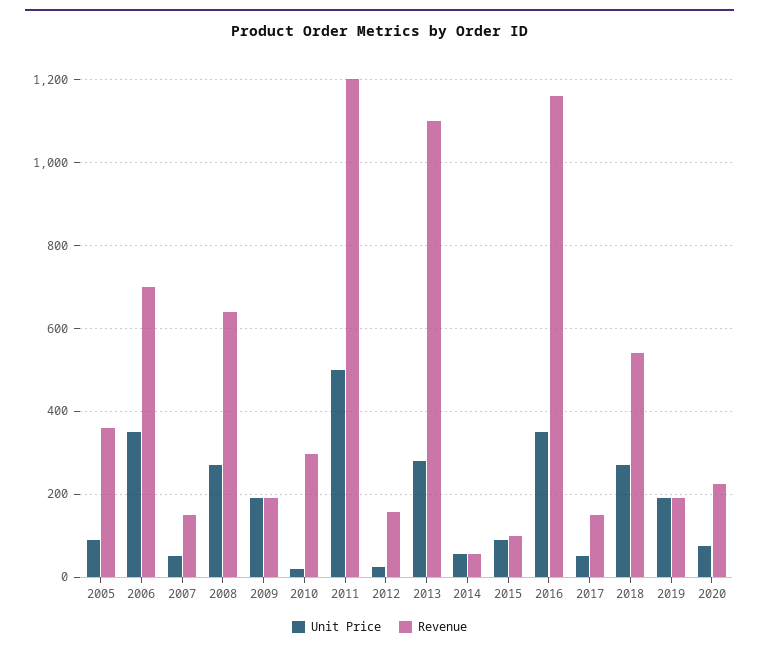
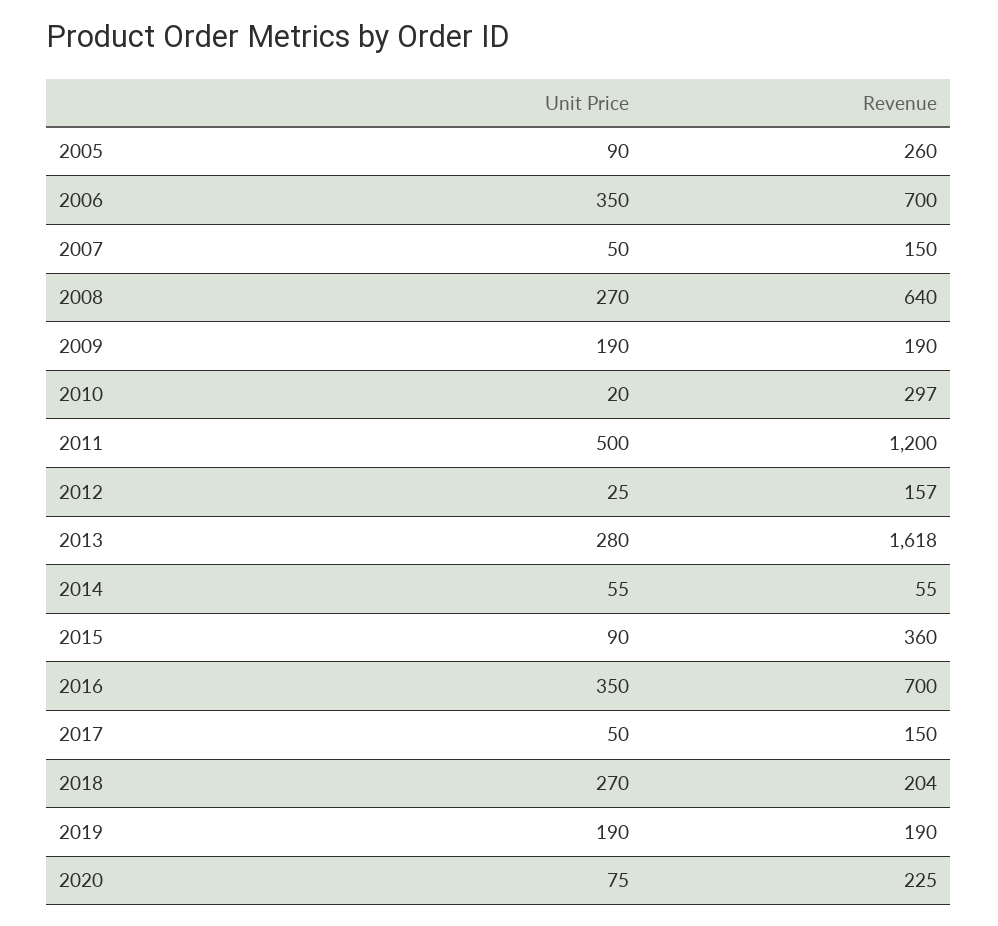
Revenue, 2005: 360 -> 260
Revenue, 2013: 1100 -> 1618
Revenue, 2015: 100 -> 360
Revenue, 2016: 1160 -> 700
Revenue, 2018: 540 -> 204

